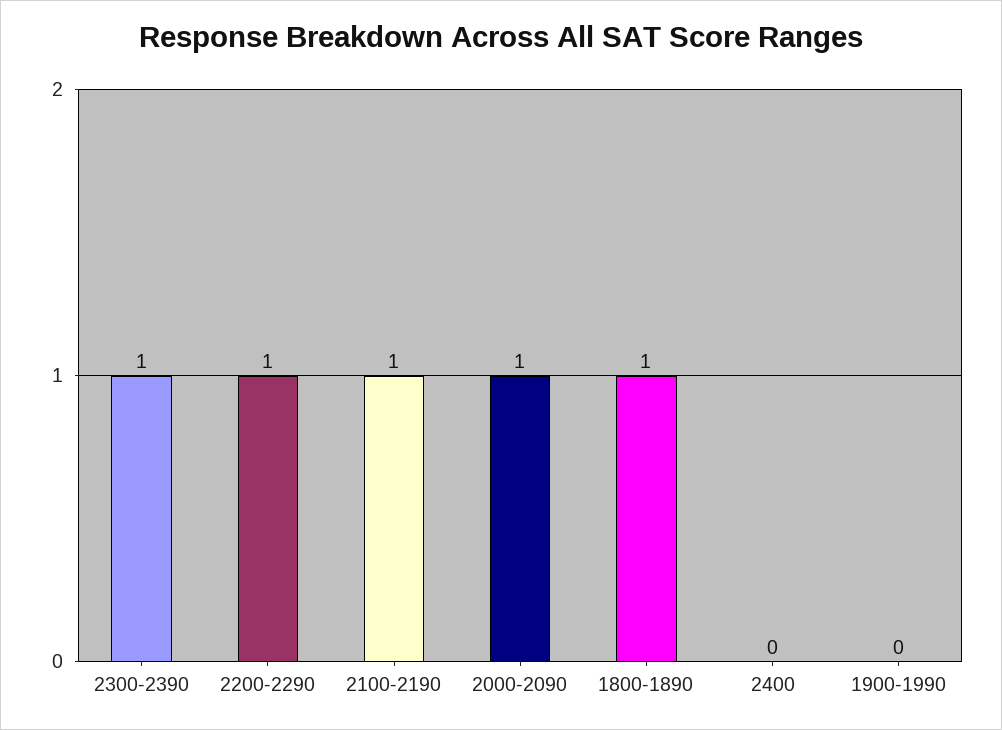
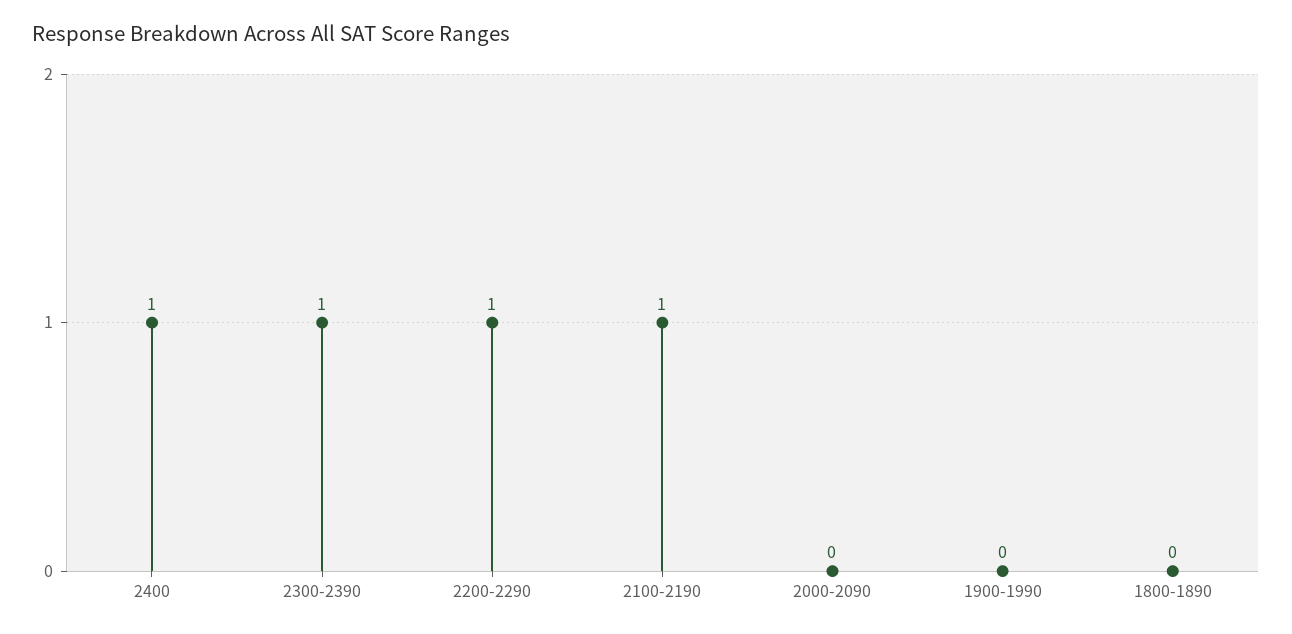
2000-2090: 1 -> 0
1800-1890: 1 -> 0
2400: 0 -> 1

